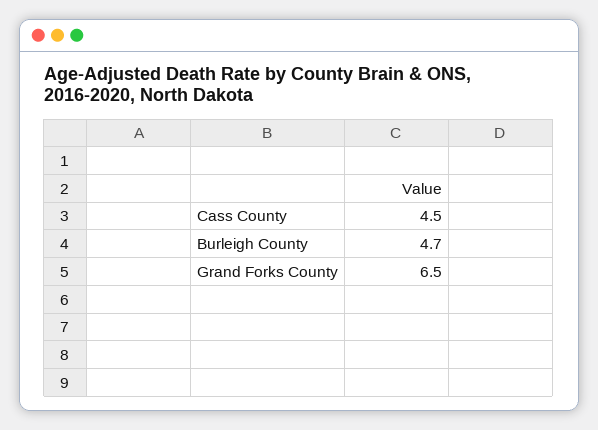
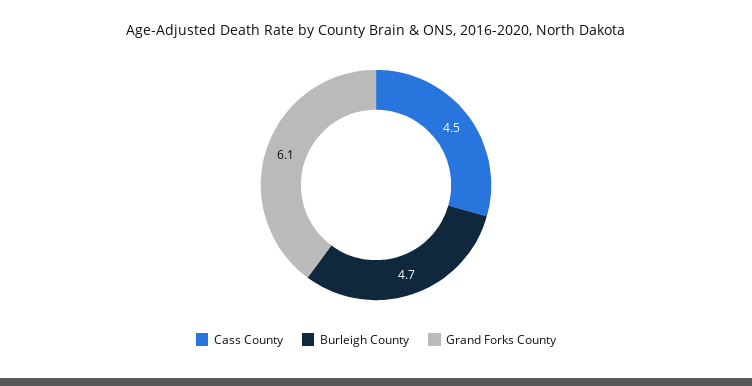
Grand Forks County: 6.5 -> 6.1

